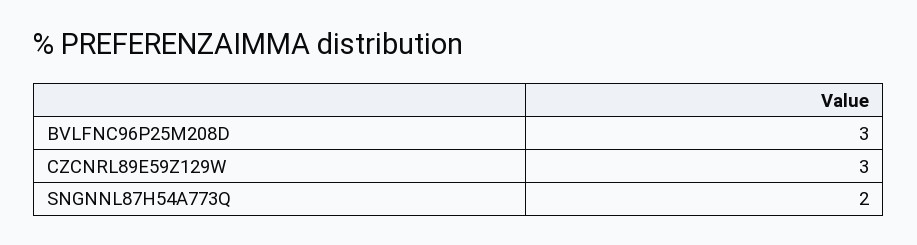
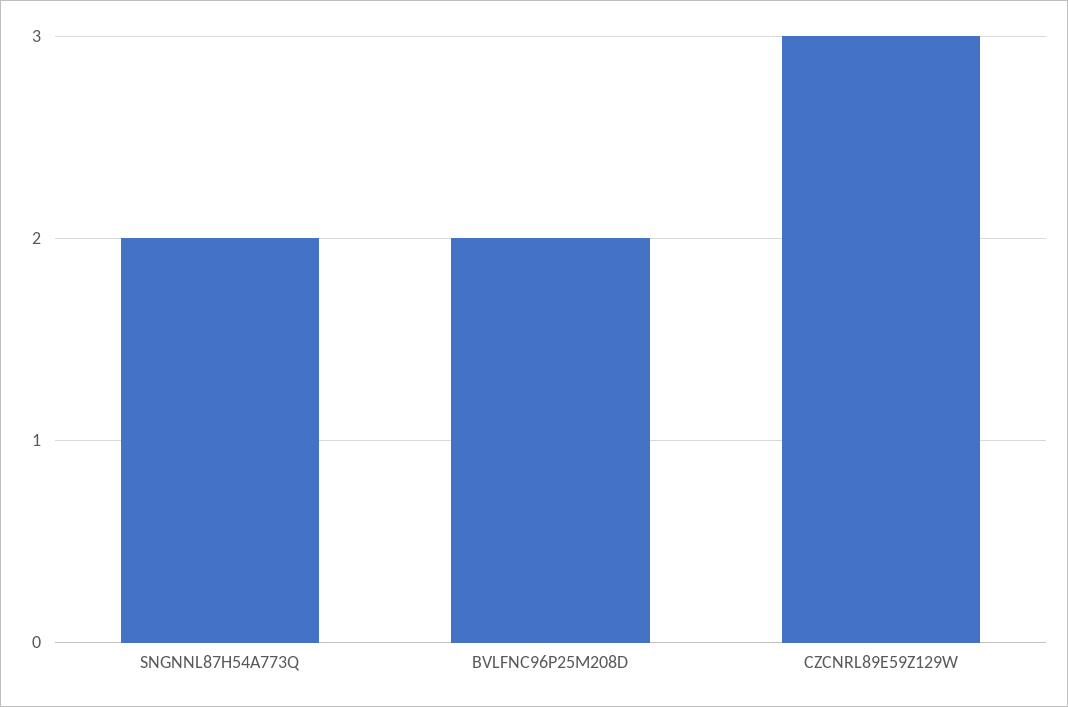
BVLFNC96P25M208D: 3 -> 2

